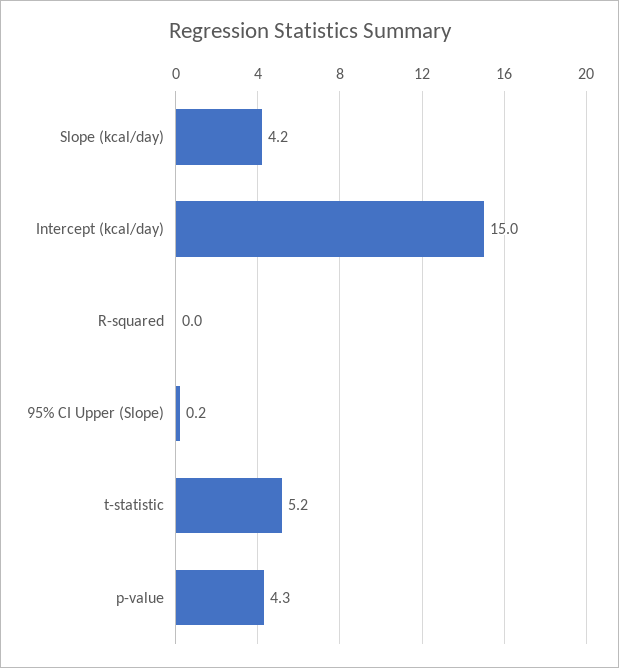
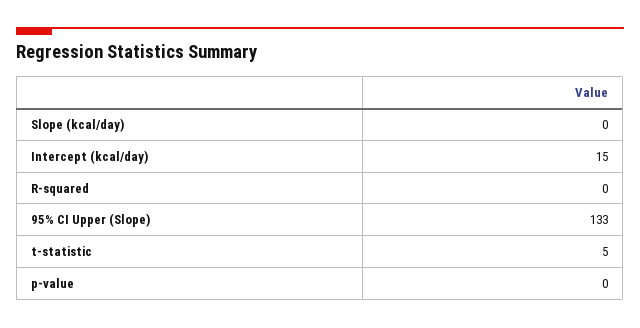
Slope (kcal/day): 4.2 -> 0
95% CI Upper (Slope): 0.2 -> 133
p-value: 4.3 -> 0

